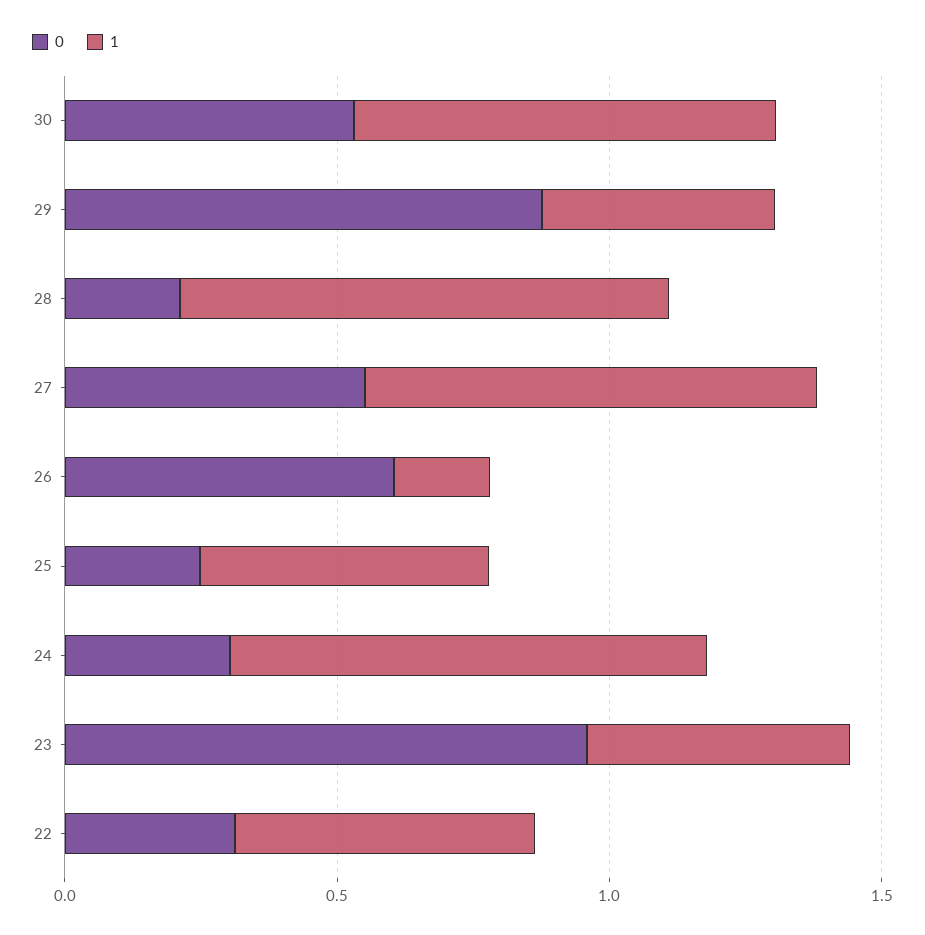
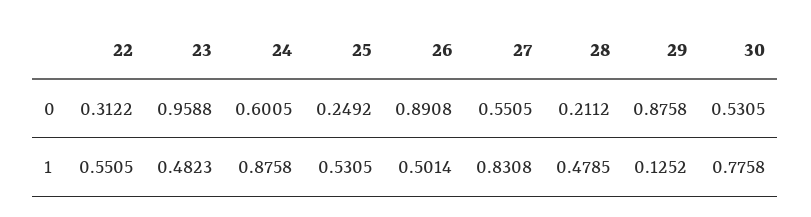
1, 29: 0.4 -> 0.1252
1, 28: 0.9 -> 0.4785
0, 26: 0.6 -> 0.8908
1, 26: 0.2 -> 0.5014
0, 24: 0.3 -> 0.6005

